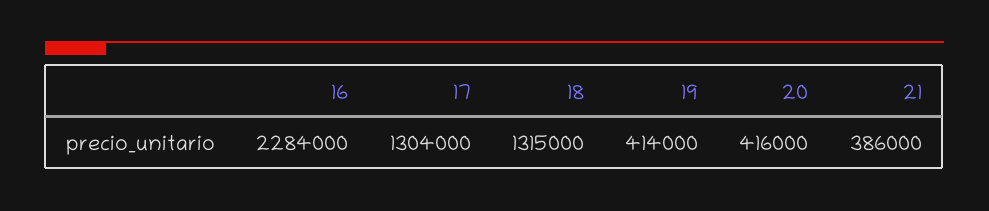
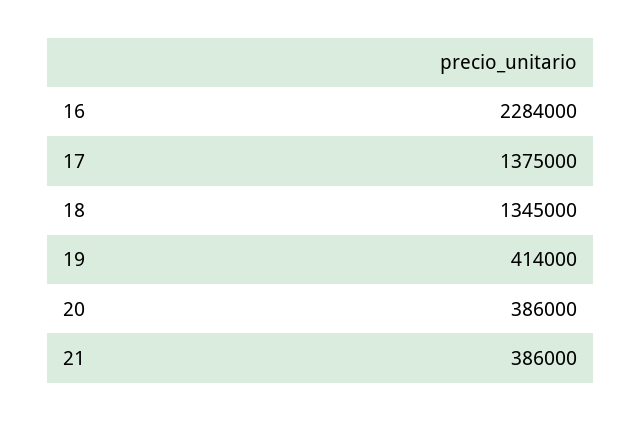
17: 1304000 -> 1375000
18: 1315000 -> 1345000
20: 416000 -> 386000

